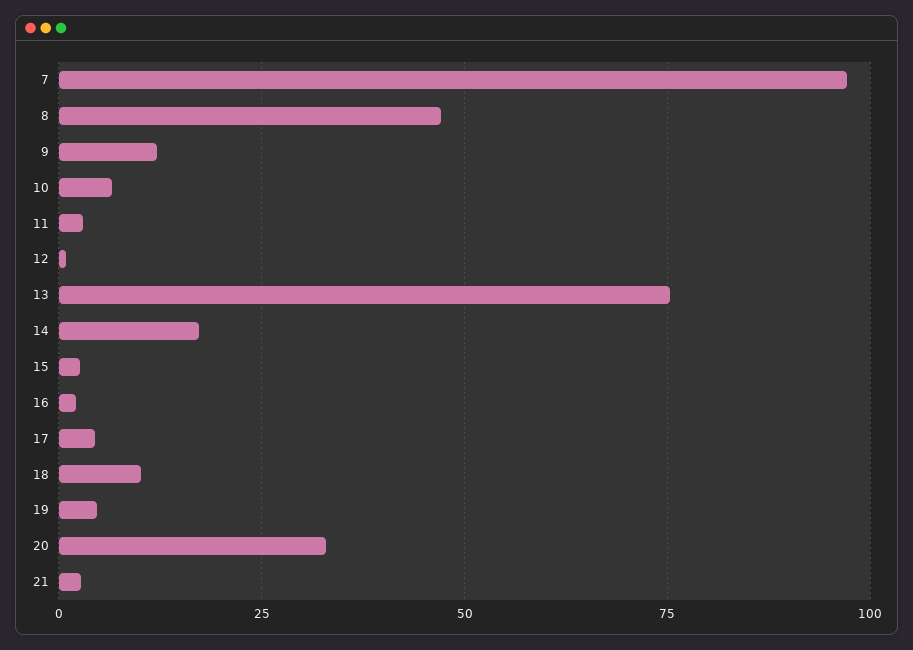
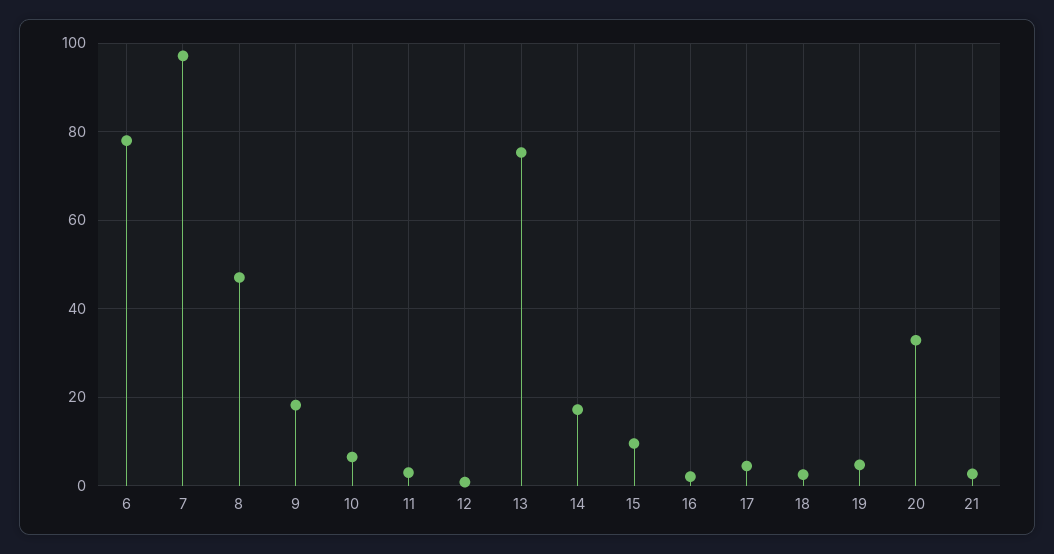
9: 12.5 -> 18
15: 2.5 -> 10
18: 10 -> 2
6: none -> 78

